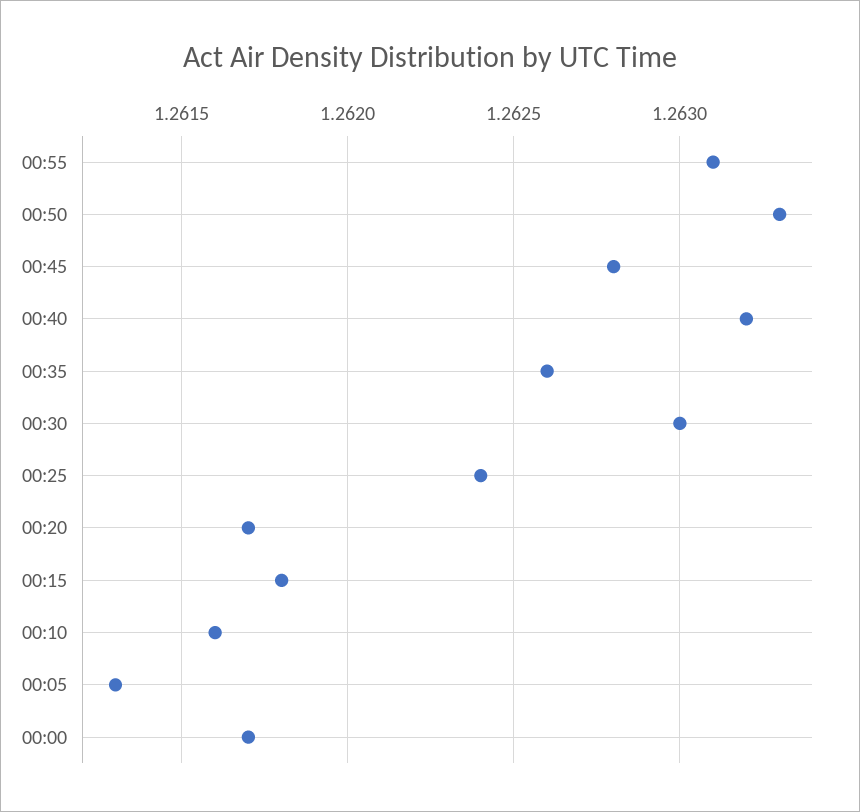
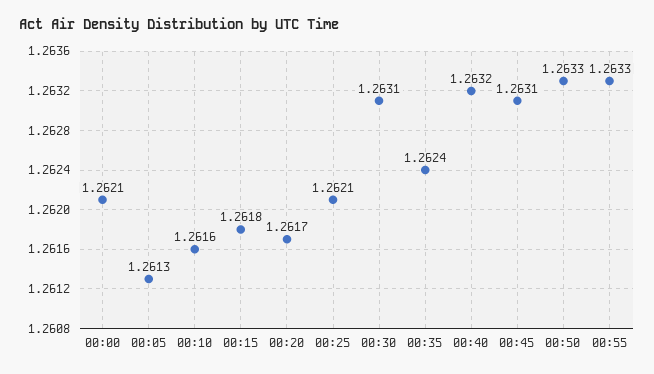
00:55: 1.2631 -> 1.2633
00:45: 1.2628 -> 1.2631
00:35: 1.2626 -> 1.2624
00:30: 1.263 -> 1.2631
00:25: 1.2624 -> 1.2621
00:00: 1.2617 -> 1.2621

